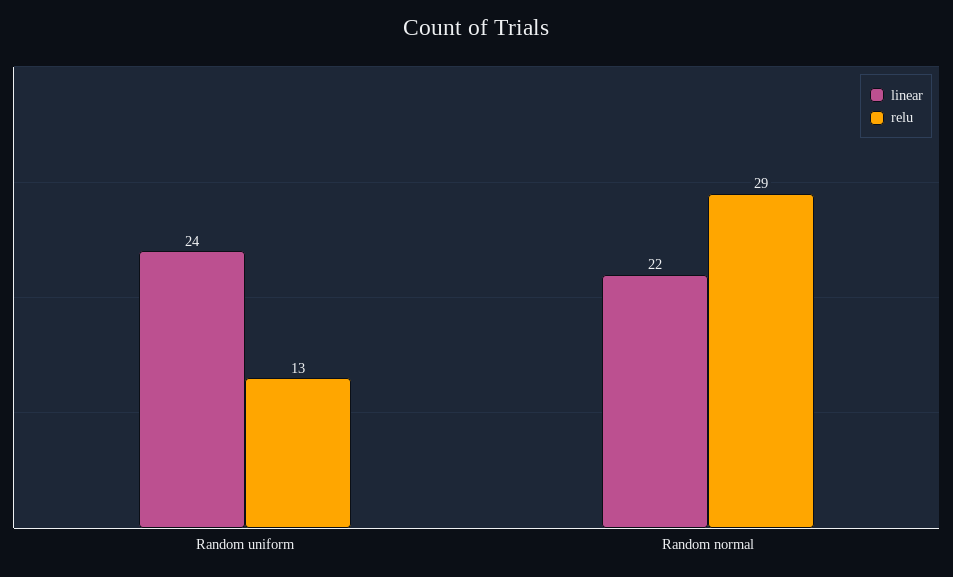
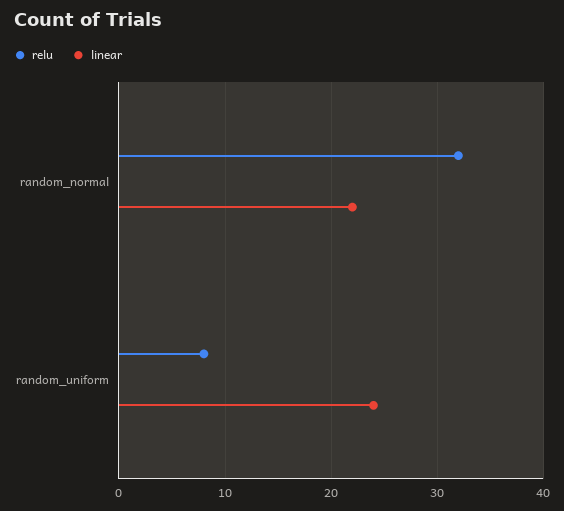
relu, Random uniform: 13 -> 8
relu, Random normal: 29 -> 32

